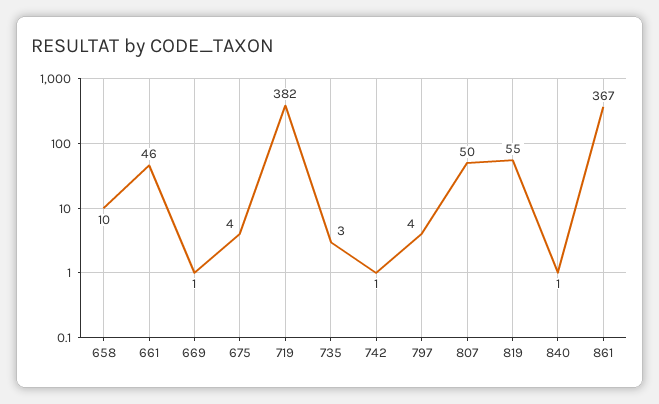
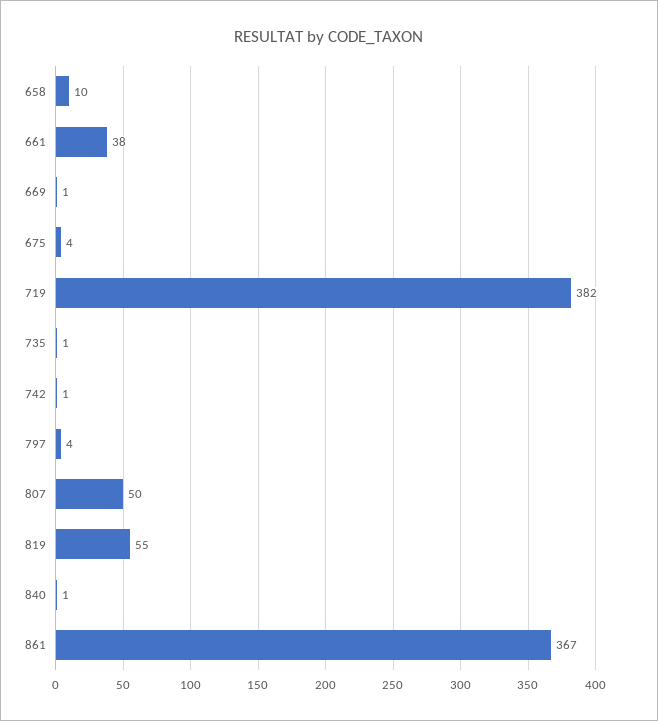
661: 46 -> 38
735: 3 -> 1

